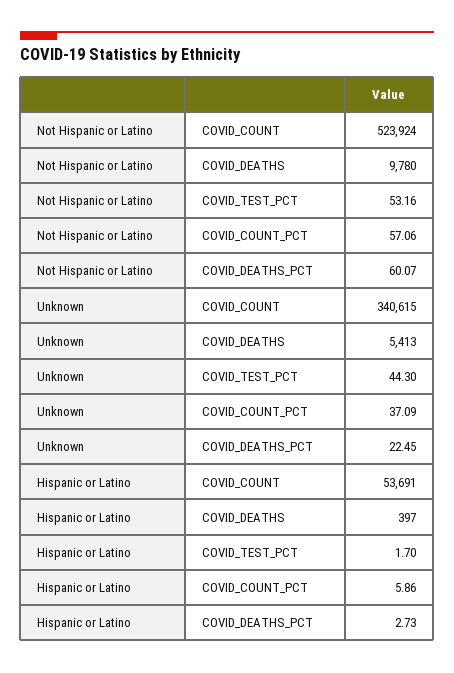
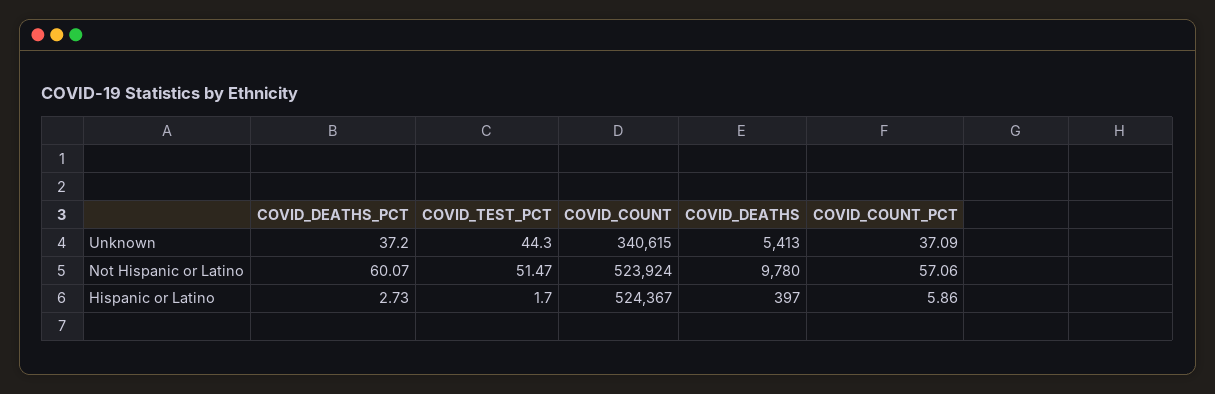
Not Hispanic or Latino, COVID_TEST_PCT: 53.16 -> 51.47
Unknown, COVID_DEATHS_PCT: 22.45 -> 37.2
Hispanic or Latino, COVID_COUNT: 53691 -> 524367

